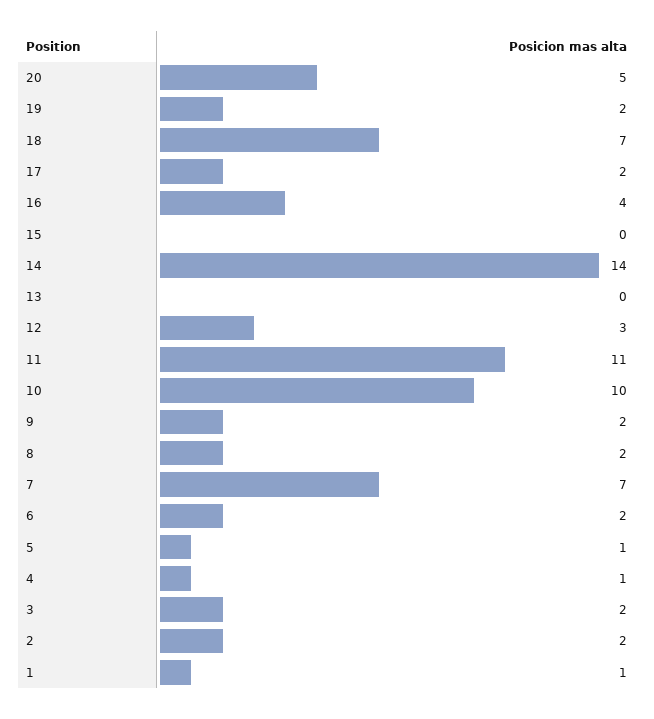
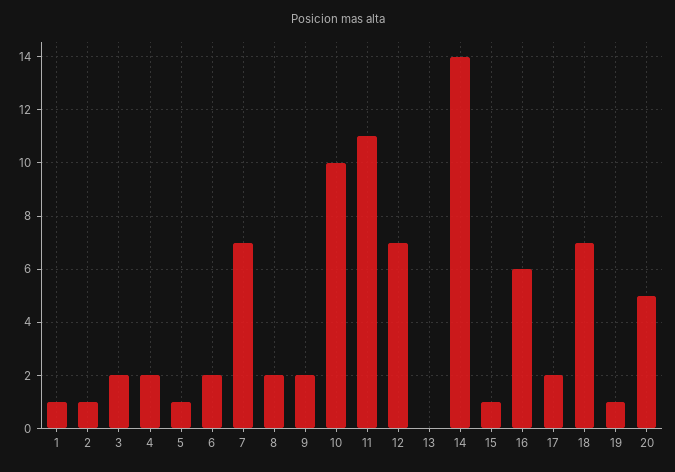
19: 2 -> 1
16: 4 -> 6
15: 0 -> 1
12: 3 -> 7
4: 1 -> 2
2: 2 -> 1

